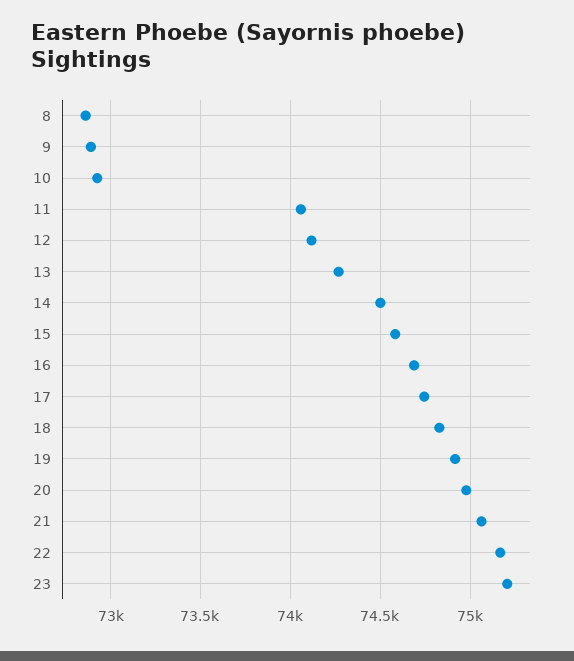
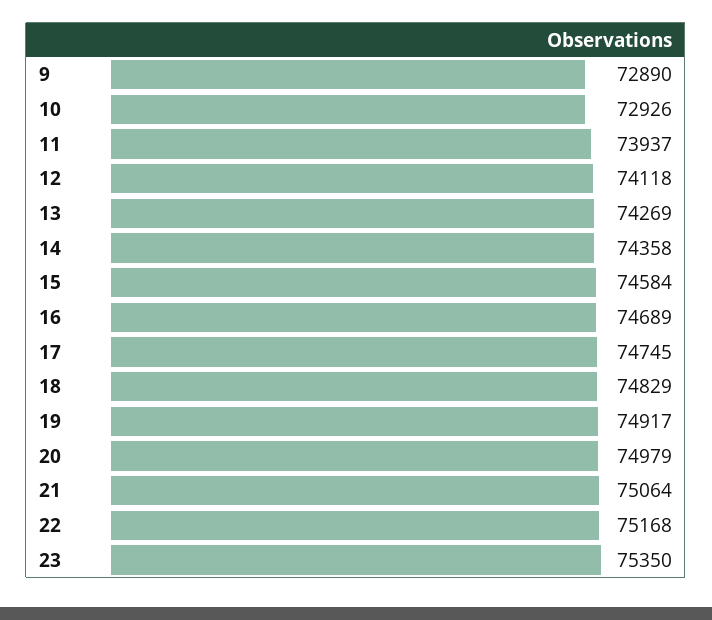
8: 72850 -> none
11: 74050 -> 73937
14: 74500 -> 74358
23: 75200 -> 75350

